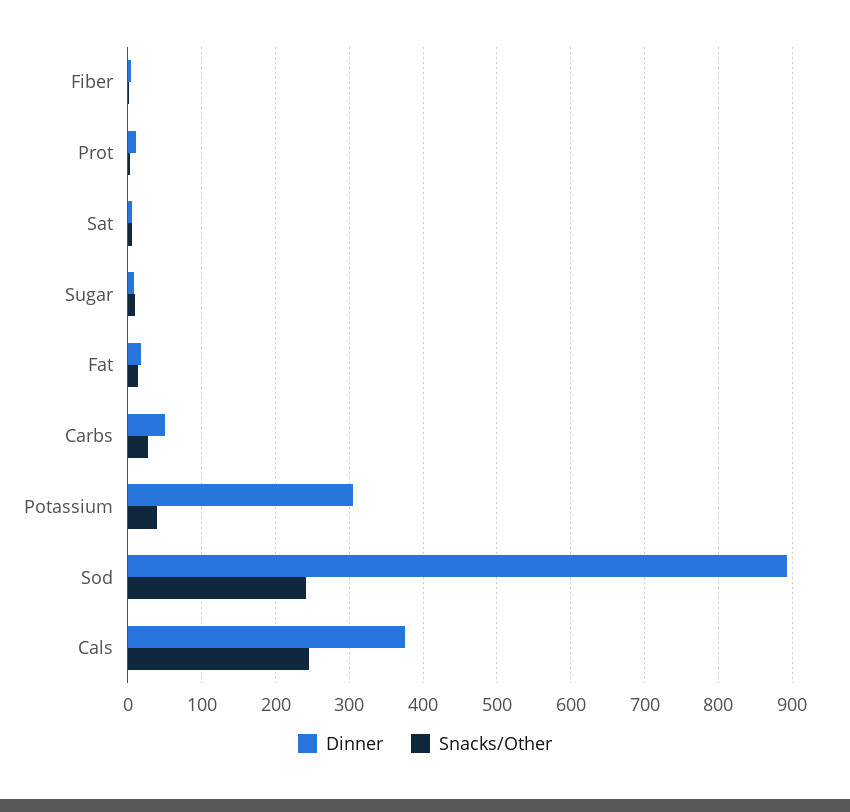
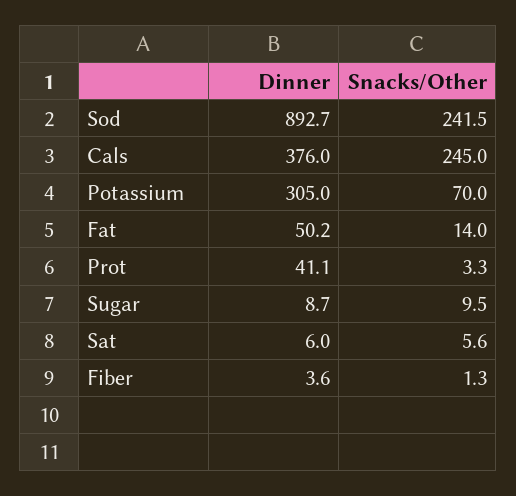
Dinner, Prot: 10 -> 41.1
Dinner, Fat: 20 -> 50.2
Dinner, Carbs: 50 -> none
Snacks/Other, Carbs: 30 -> none
Snacks/Other, Potassium: 40 -> 70

